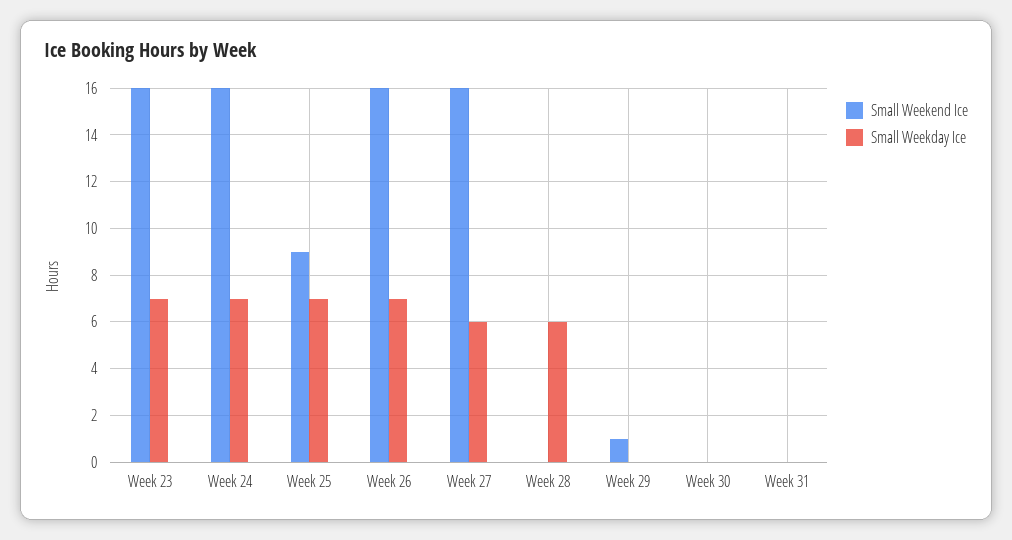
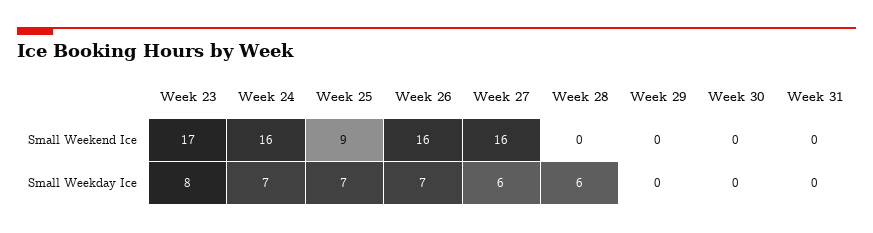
Small Weekend Ice, Week 23: 16 -> 17
Small Weekday Ice, Week 23: 7 -> 8
Small Weekend Ice, Week 29: 1 -> 0

